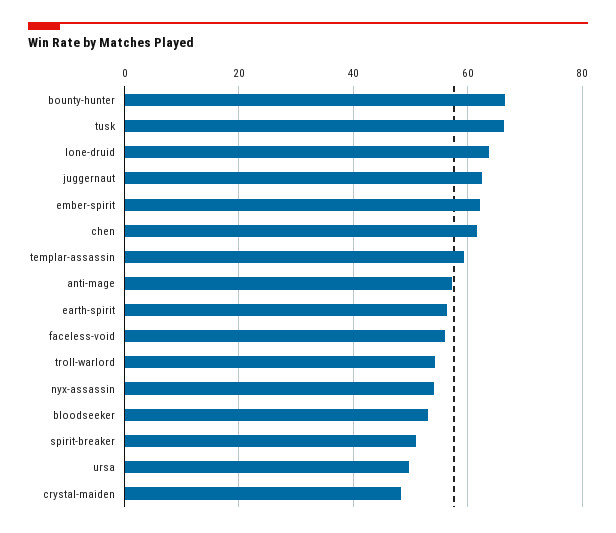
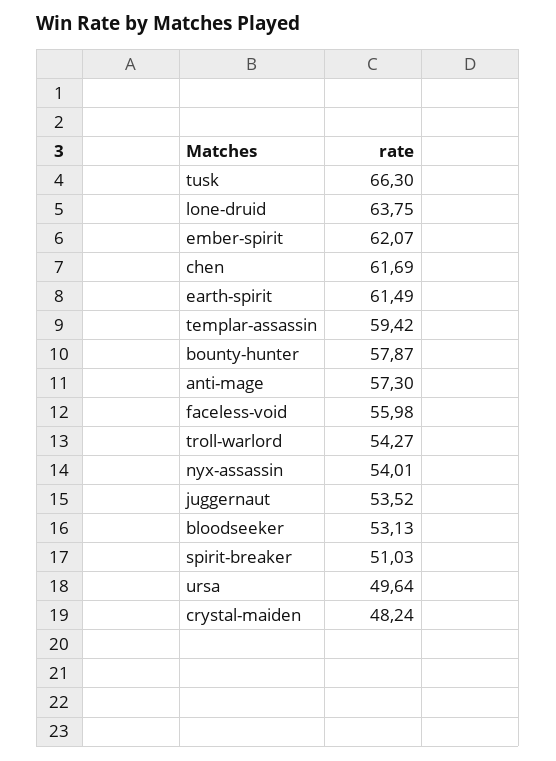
bounty-hunter: 66 -> 57.87
juggernaut: 62 -> 53.52
earth-spirit: 56 -> 61.49

